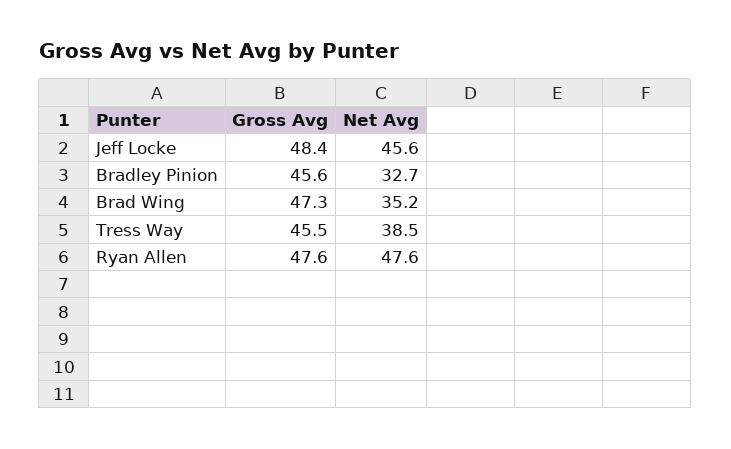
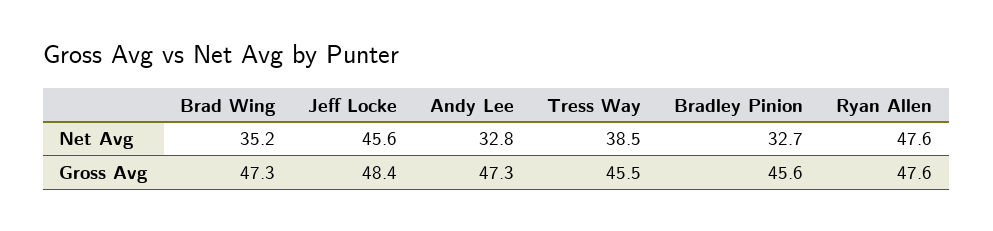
Net Avg, Andy Lee: none -> 32.8
Gross Avg, Andy Lee: none -> 47.3

